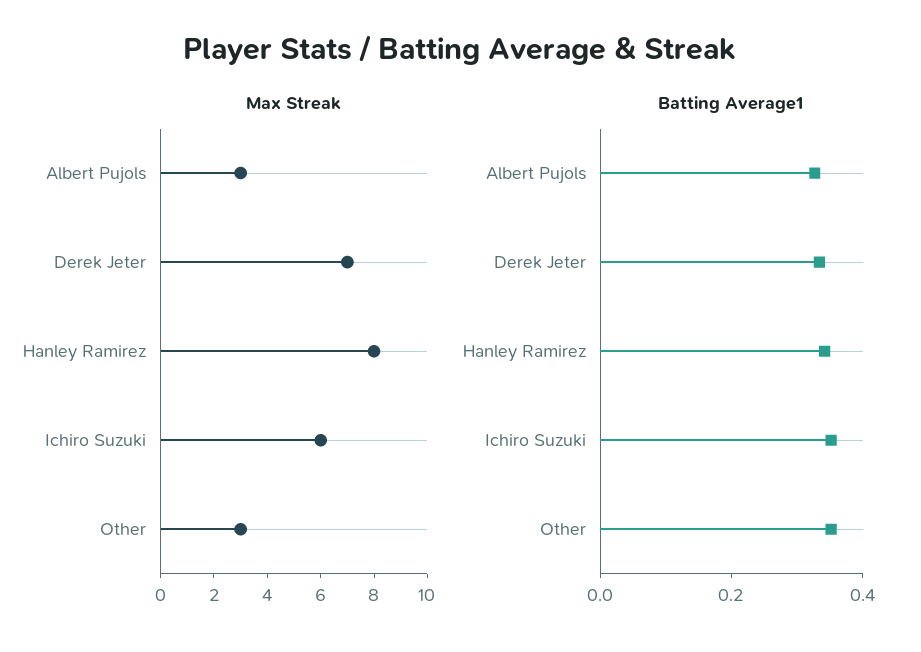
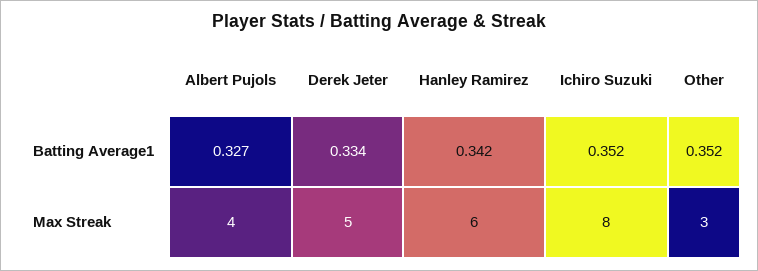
Max Streak, Albert Pujols: 3 -> 4
Max Streak, Derek Jeter: 7 -> 5
Max Streak, Hanley Ramirez: 8 -> 6
Max Streak, Ichiro Suzuki: 6 -> 8

